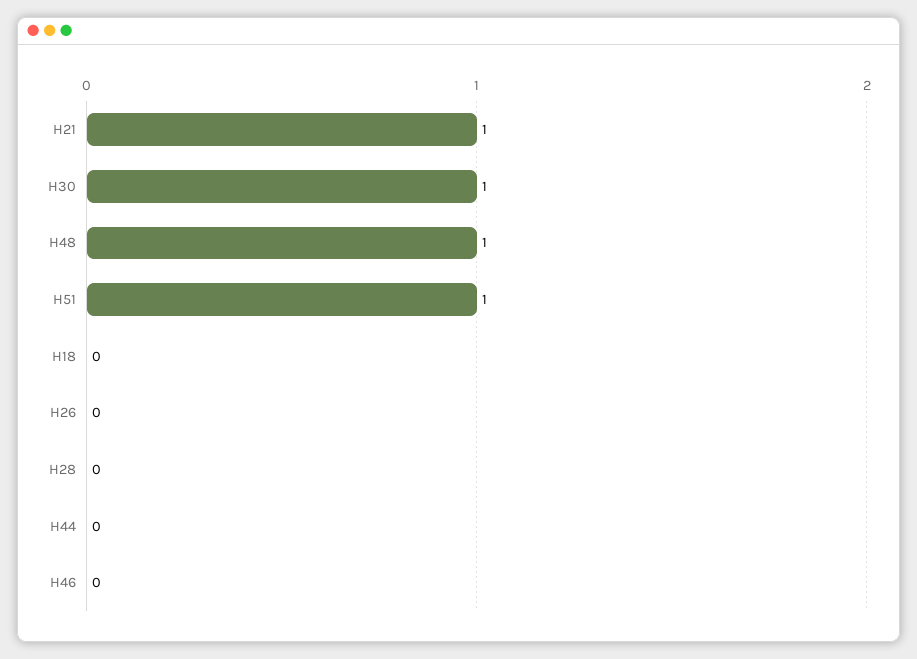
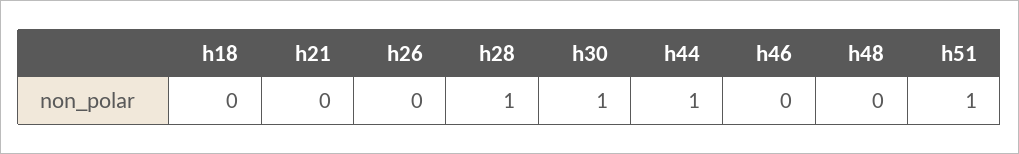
H21: 1 -> 0
H48: 1 -> 0
H28: 0 -> 1
H44: 0 -> 1

